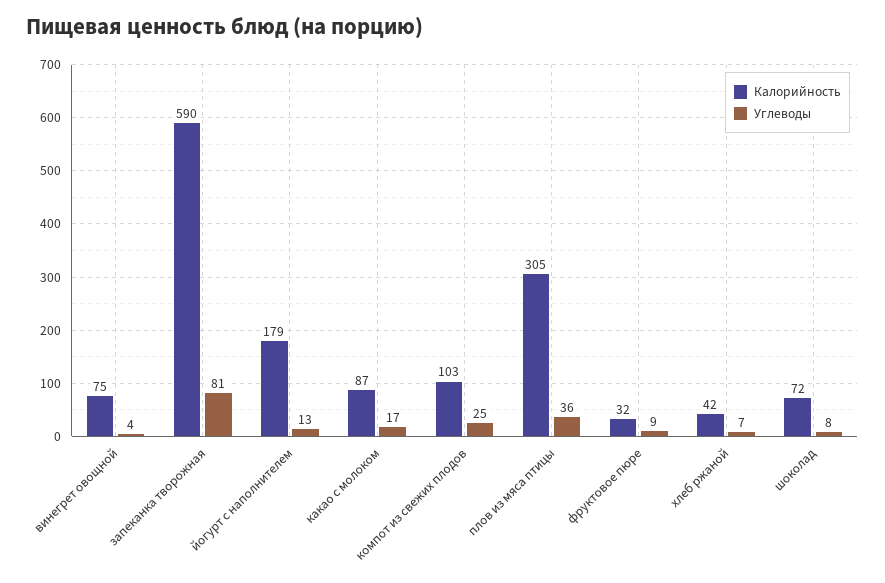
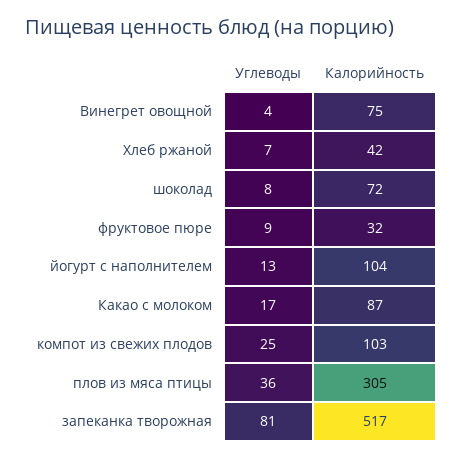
Калорийность, запеканка творожная: 590 -> 517
Калорийность, йогурт с наполнителем: 179 -> 104

